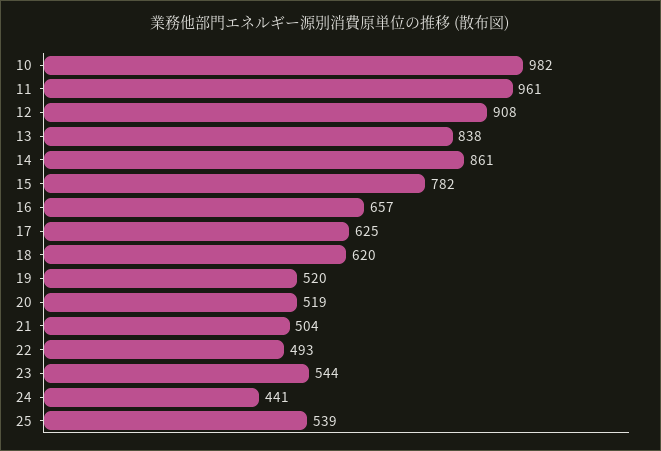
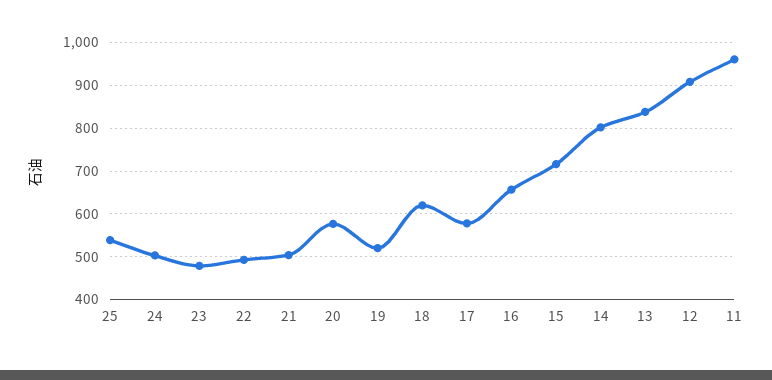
10: 982 -> none
14: 861 -> 800
15: 782 -> 720
17: 625 -> 580
20: 519 -> 580
23: 544 -> 480
24: 441 -> 500

